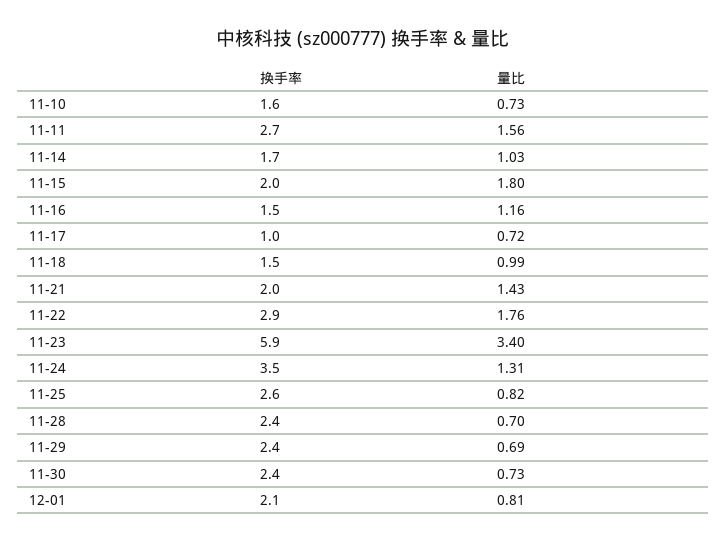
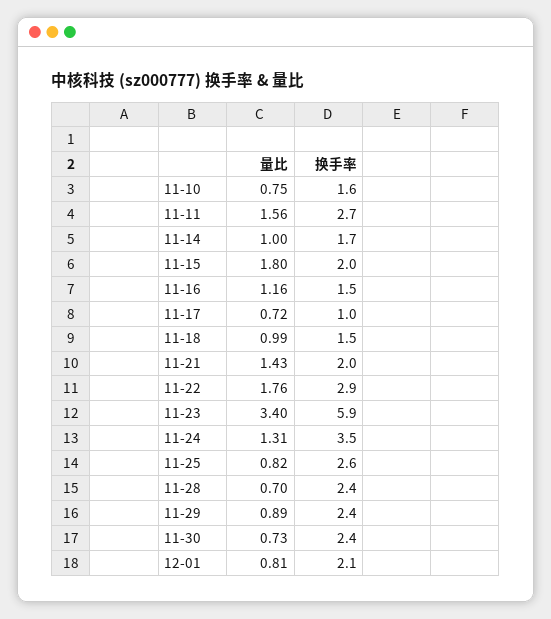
量比, 11-10: 0.73 -> 0.75
量比, 11-14: 1.03 -> 1
量比, 11-29: 0.69 -> 0.89

